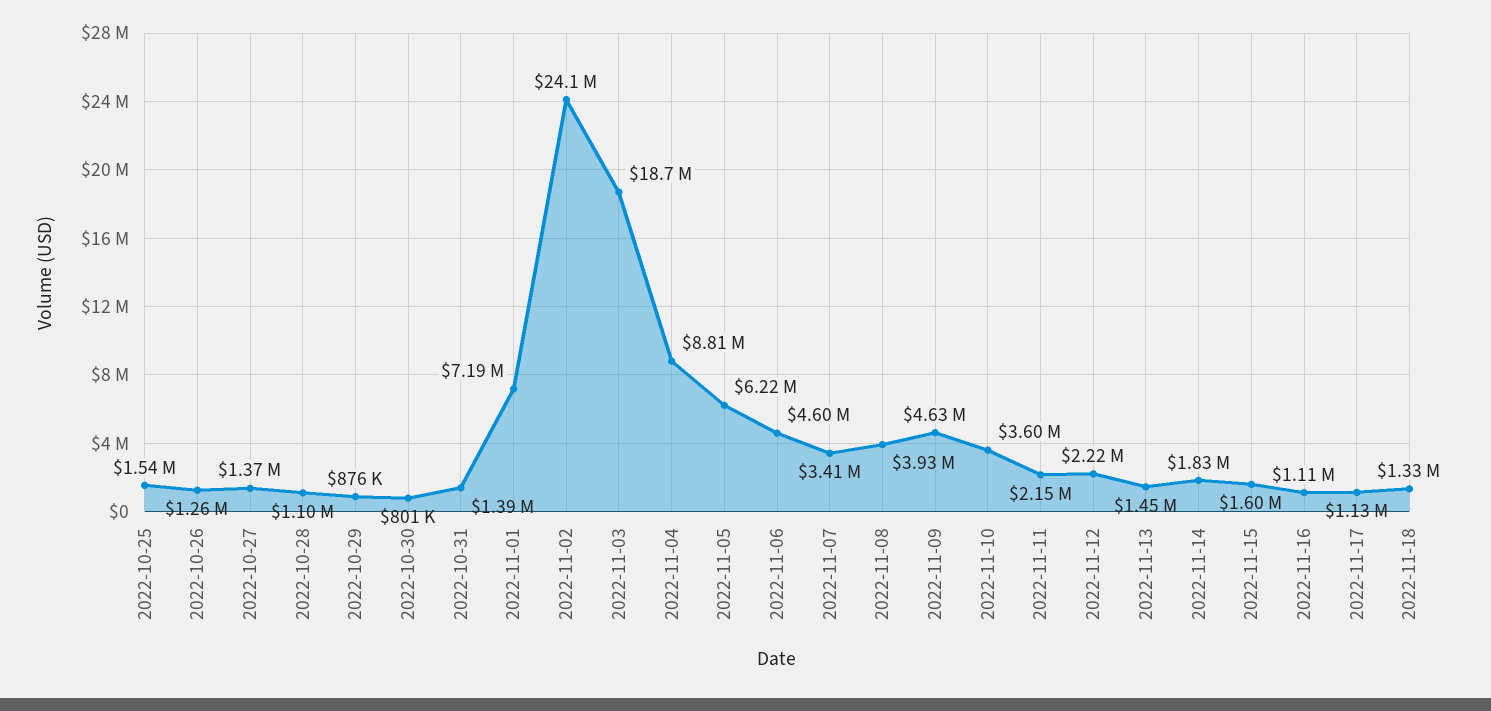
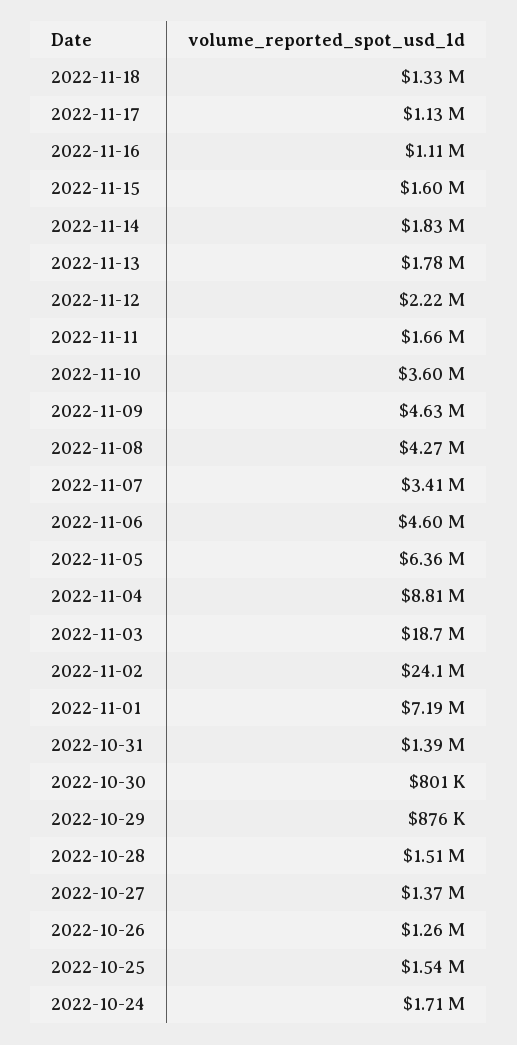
2022-10-28: 1100000 -> 1510000
2022-11-05: 6220000 -> 6360000
2022-11-08: 3930000 -> 4270000
2022-11-11: 2150000 -> 1660000
2022-11-13: 1450000 -> 1780000
2022-10-24: none -> 1710000

